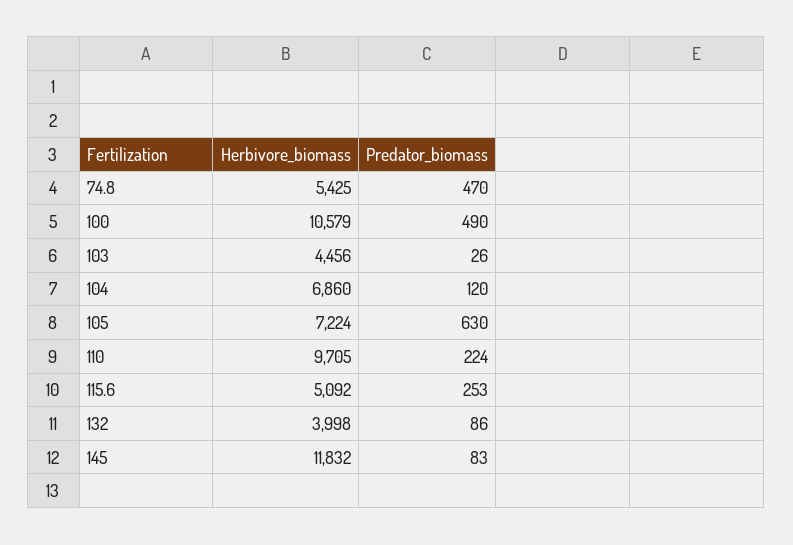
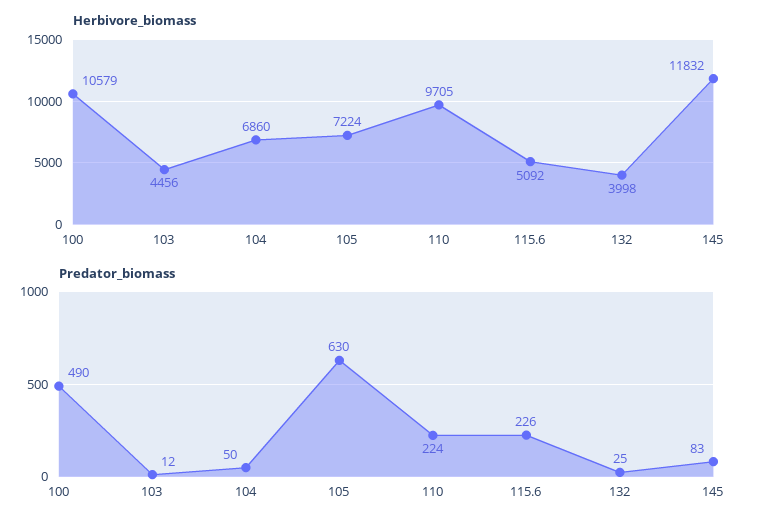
Herbivore_biomass, 74.8: 5425 -> none
Predator_biomass, 74.8: 470 -> none
Predator_biomass, 103: 26 -> 12
Predator_biomass, 104: 120 -> 50
Predator_biomass, 115.6: 253 -> 226
Predator_biomass, 132: 86 -> 25

